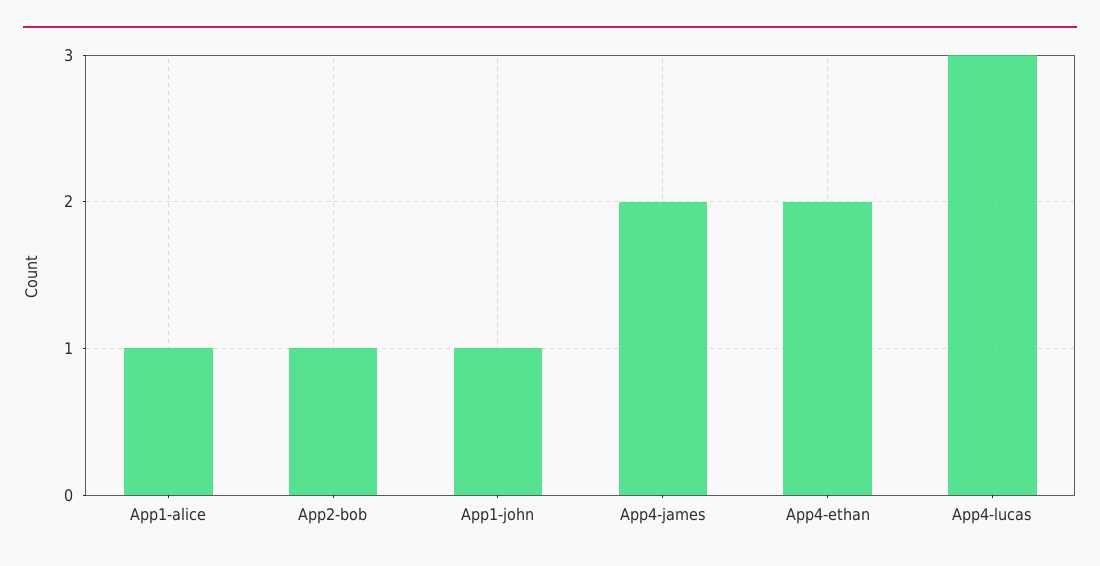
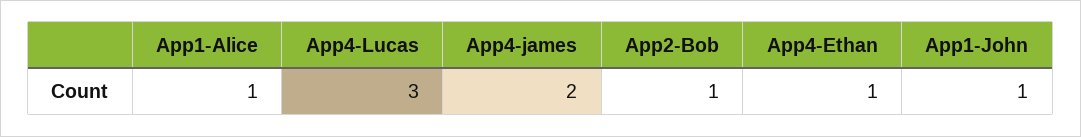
App4-ethan: 2 -> 1

